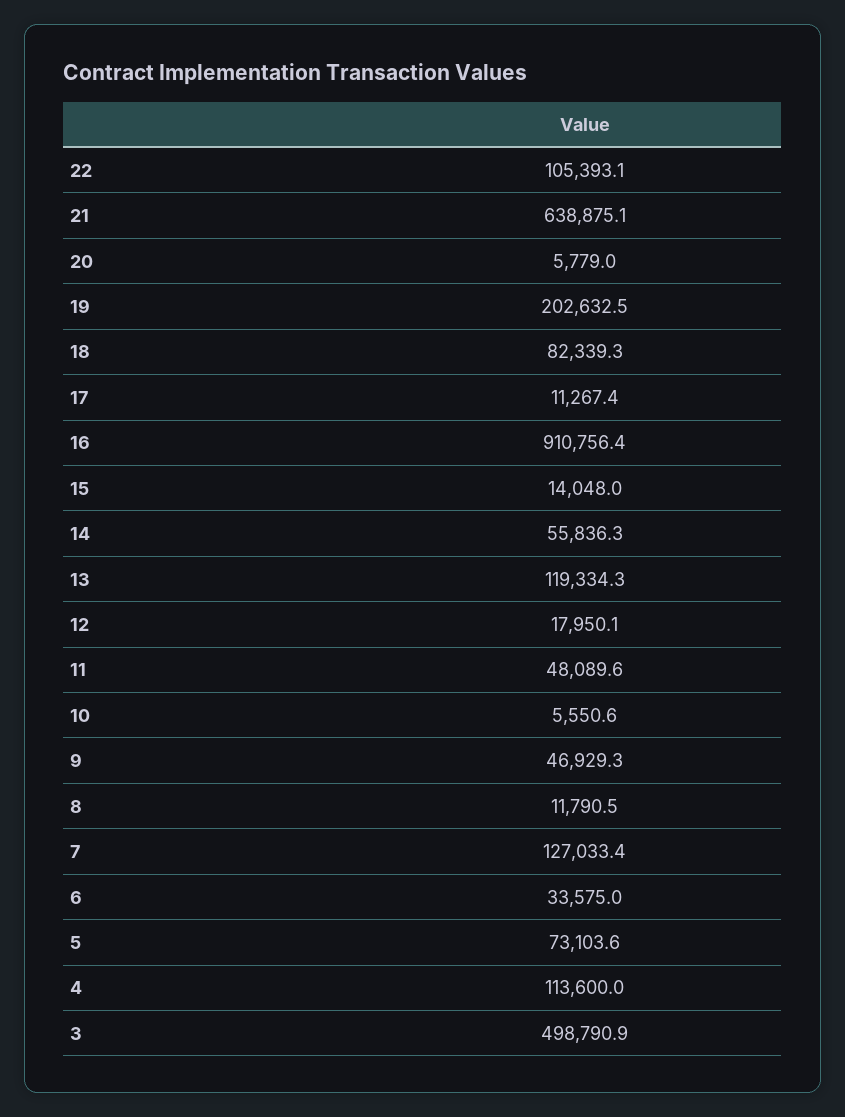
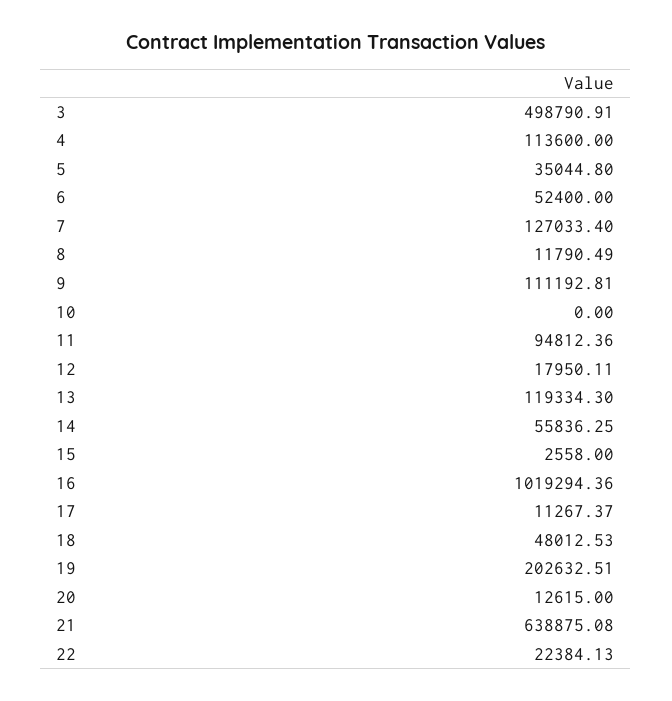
22: 105393.1 -> 22384.13
20: 5779 -> 12615
18: 82339.3 -> 48012.53
16: 910756.4 -> 1019294.36
15: 14048 -> 2558
11: 48089.6 -> 94812.36
10: 5550.6 -> 0
9: 46929.3 -> 111192.81
6: 33575 -> 52400
5: 73103.6 -> 35044.8

